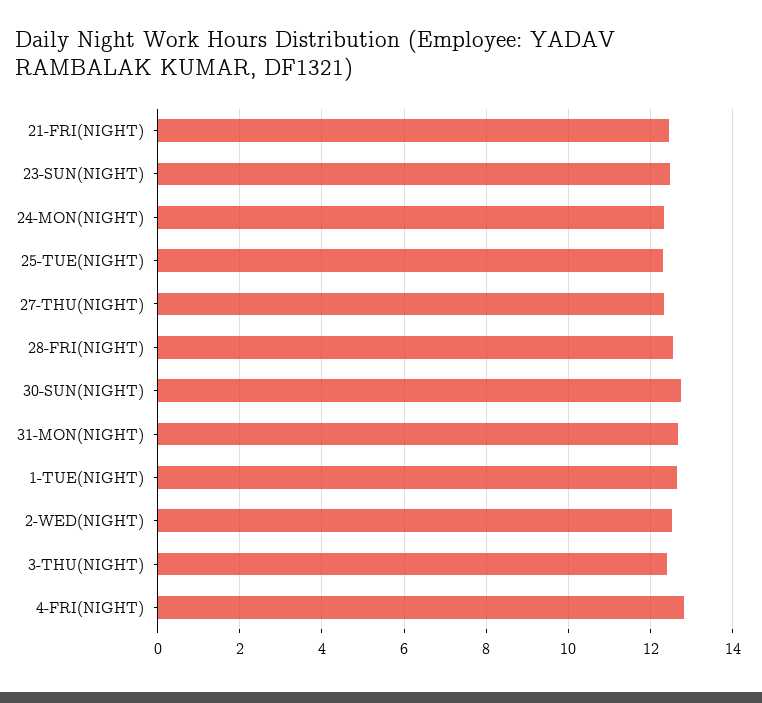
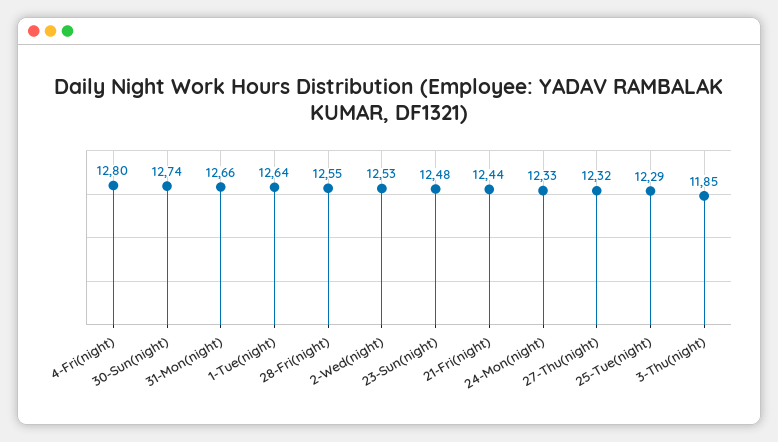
3-THU(NIGHT): 12.4 -> 11.85

